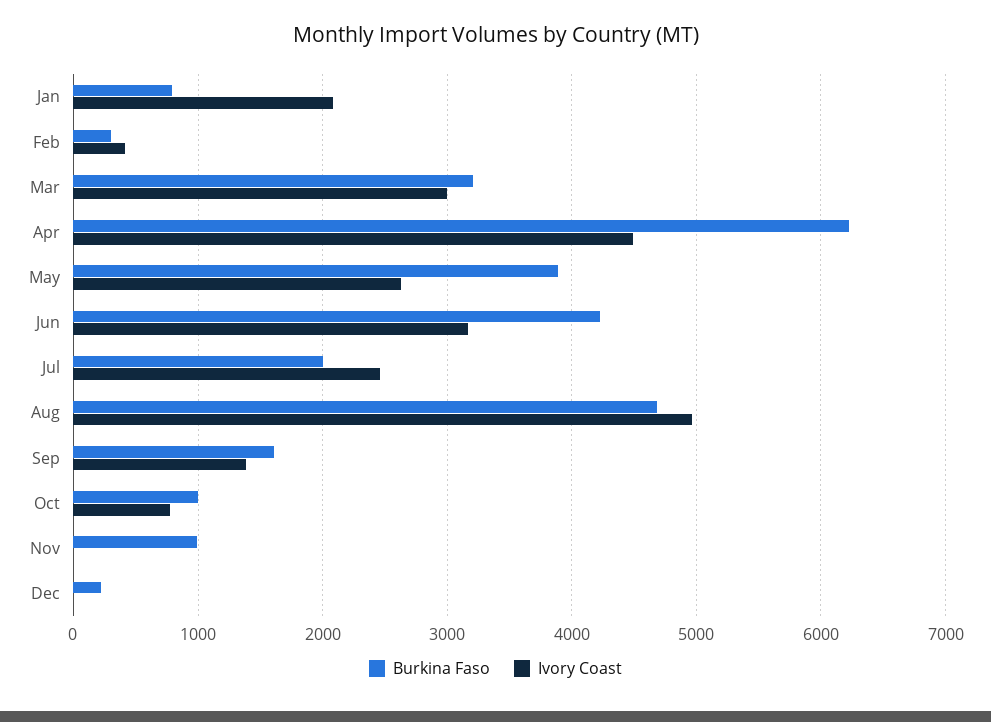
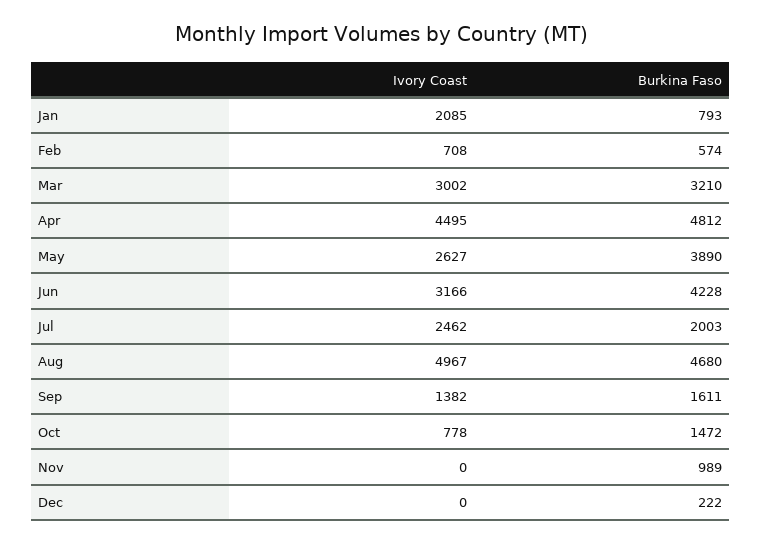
Burkina Faso, Feb: 300 -> 574
Ivory Coast, Feb: 400 -> 708
Burkina Faso, Apr: 6200 -> 4812
Burkina Faso, Oct: 1000 -> 1472

